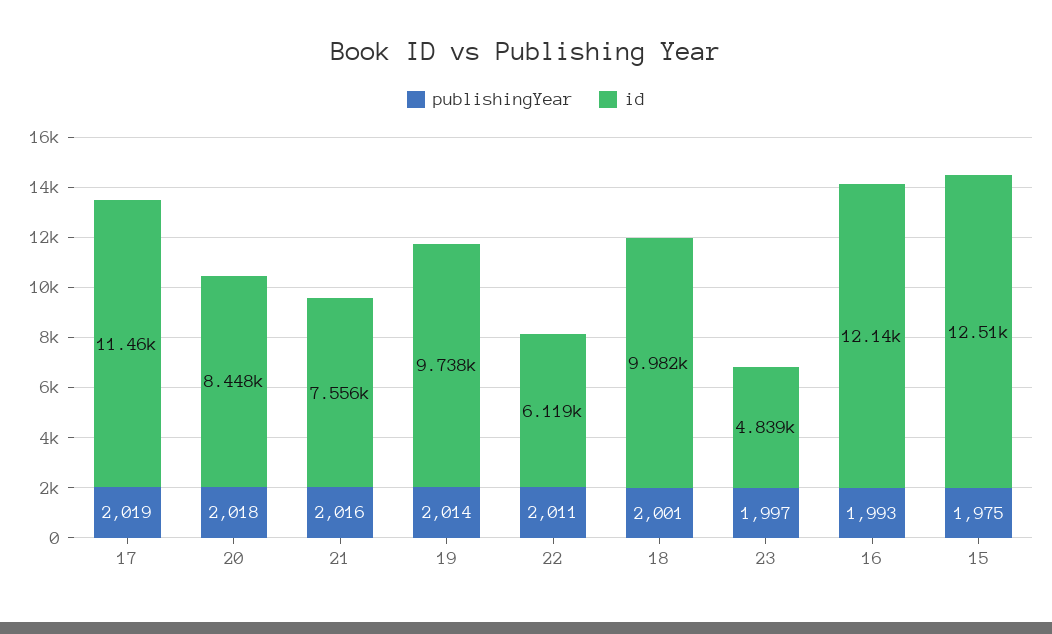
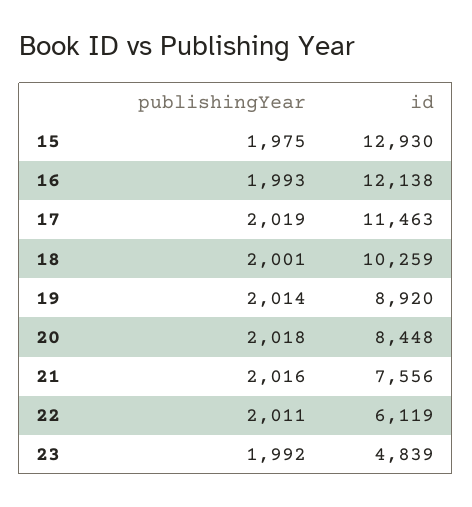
id, 19: 9738 -> 8920
id, 18: 9982 -> 10259
publishingYear, 23: 1997 -> 1992
id, 15: 12510 -> 12930

